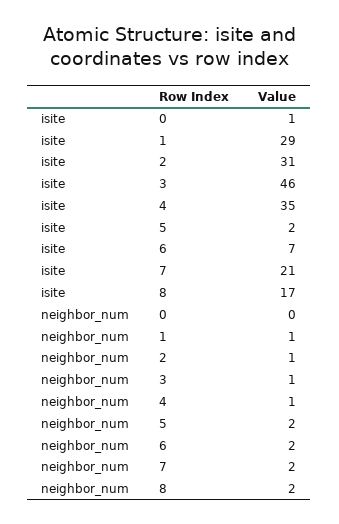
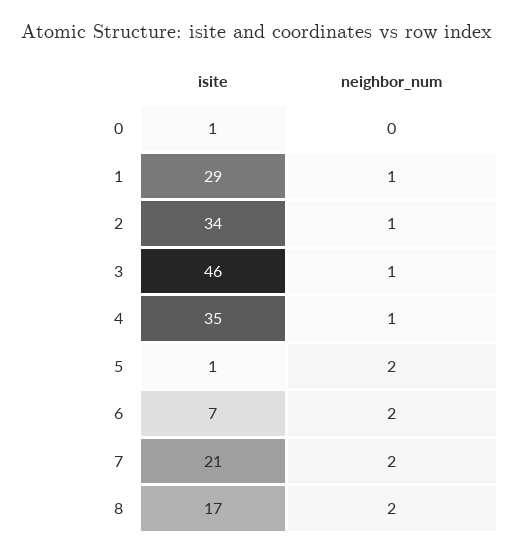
isite, 2: 31 -> 34
isite, 5: 2 -> 1

